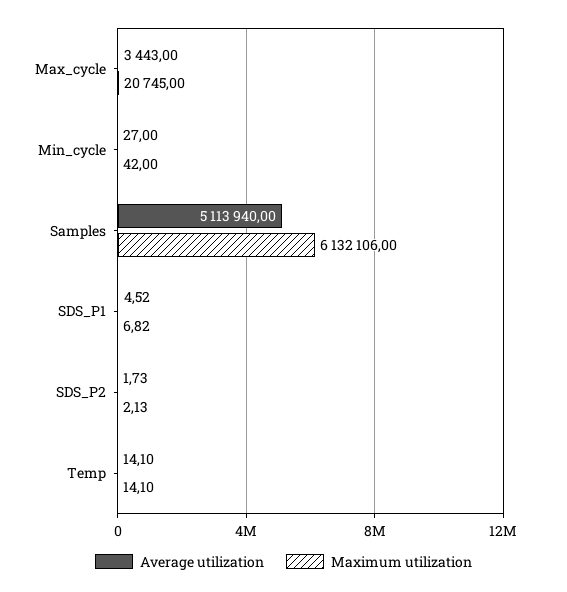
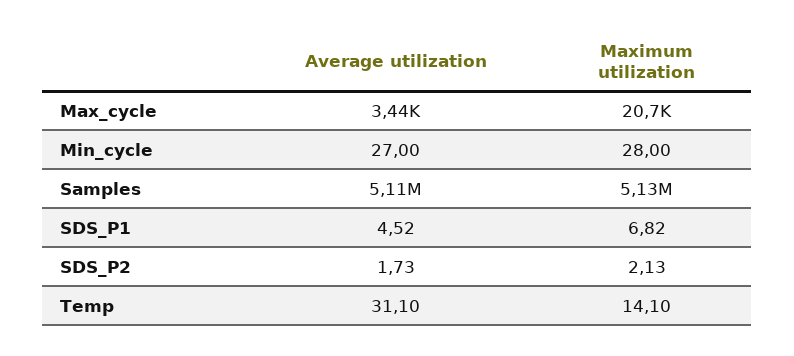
Maximum utilization, Min_cycle: 42 -> 28
Maximum utilization, Samples: 6132106 -> 5130000
Average utilization, Temp: 14.1 -> 31.1

